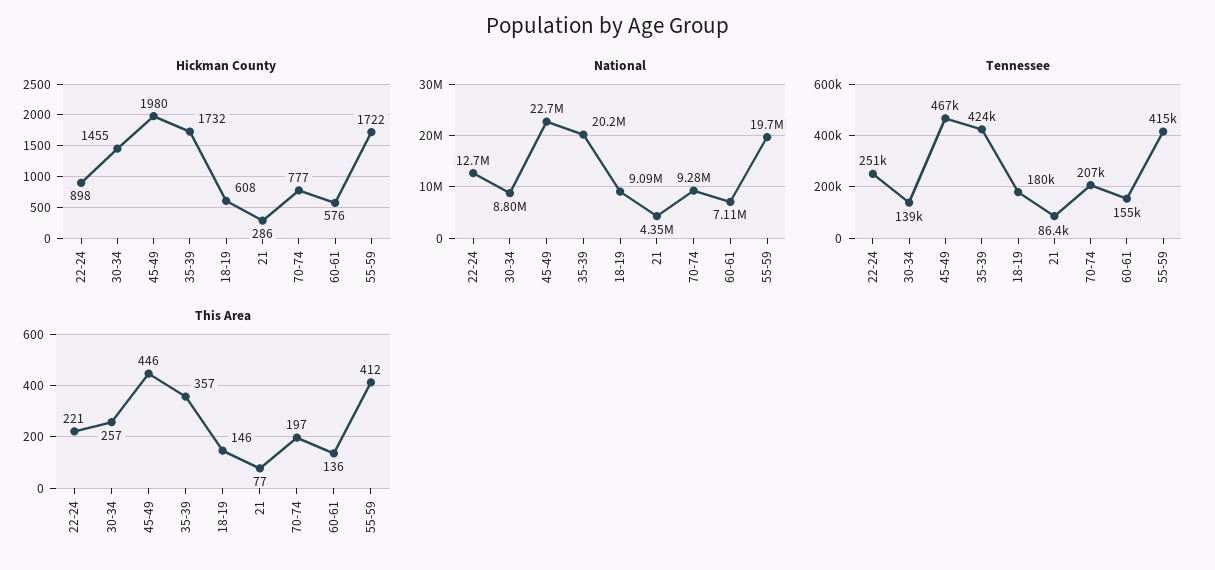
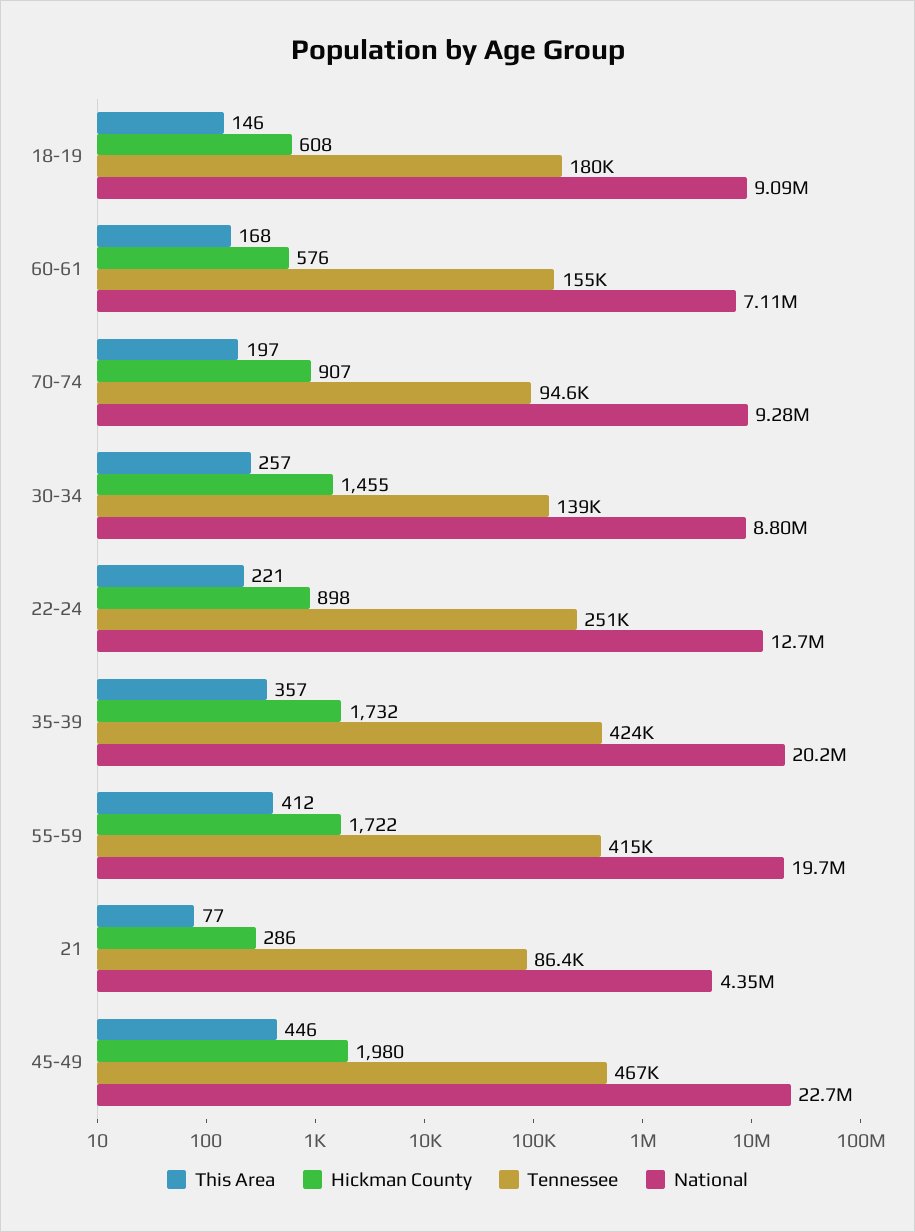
Hickman County, 70-74: 777 -> 907
Tennessee, 70-74: 207000 -> 94600
This Area, 60-61: 136 -> 168

